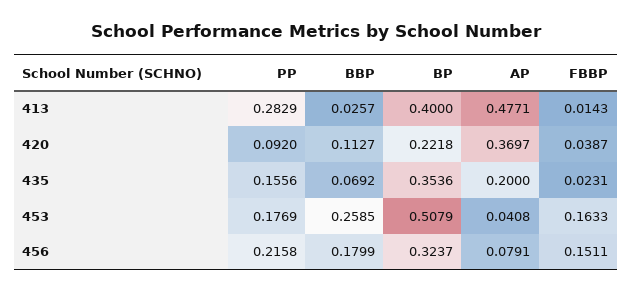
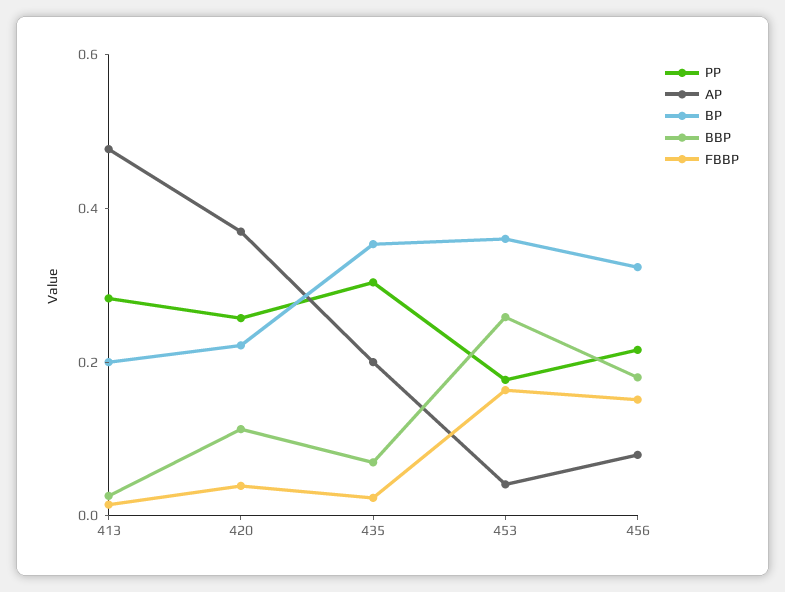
BP, 413: 0.4 -> 0.2
PP, 420: 0.092 -> 0.25
PP, 435: 0.1556 -> 0.3
BP, 453: 0.5079 -> 0.35

